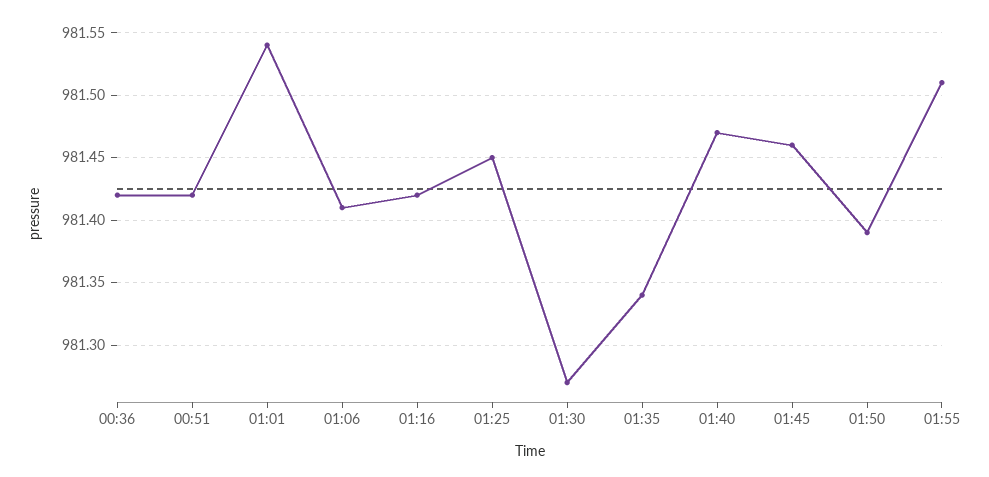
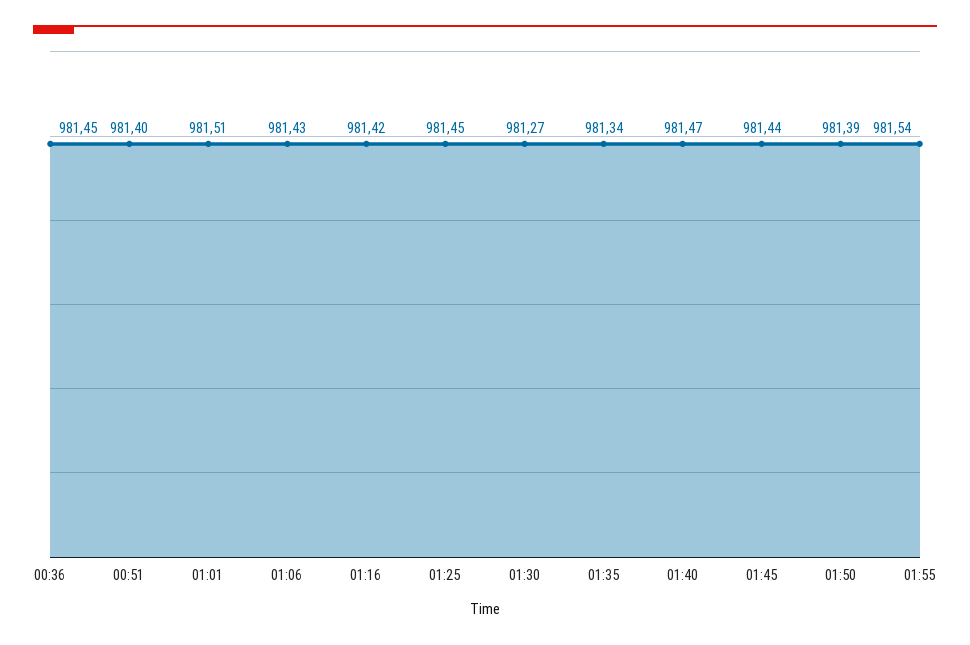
00:36: 981.42 -> 981.45
00:51: 981.42 -> 981.4
01:01: 981.54 -> 981.51
01:06: 981.41 -> 981.43
01:45: 981.46 -> 981.44
01:55: 981.51 -> 981.54

